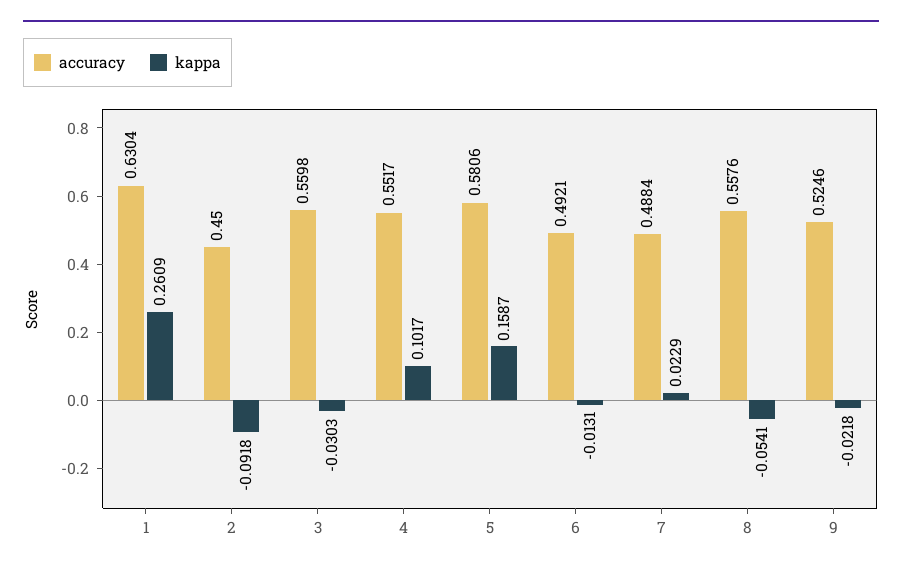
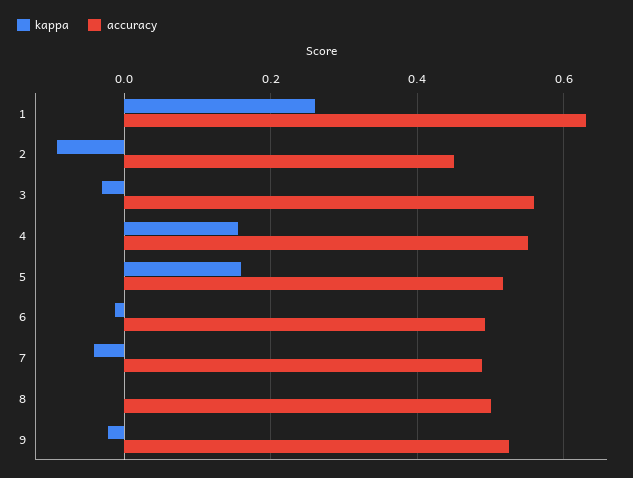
kappa, 4: 0.1017 -> 0.16
accuracy, 5: 0.5806 -> 0.52
kappa, 7: 0.0229 -> -0.04
accuracy, 8: 0.5576 -> 0.5
kappa, 8: -0.0541 -> 0

